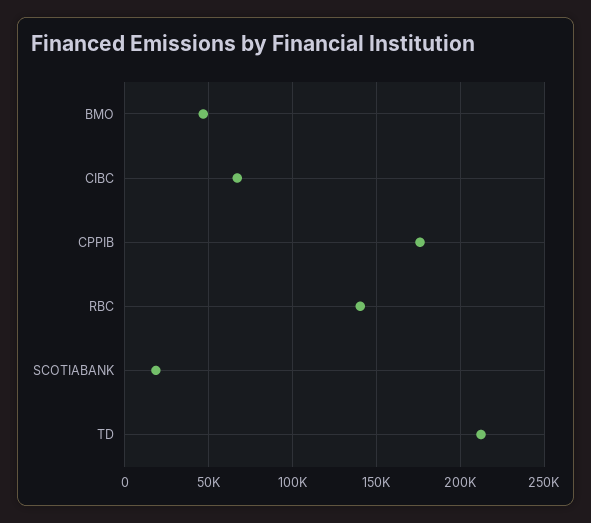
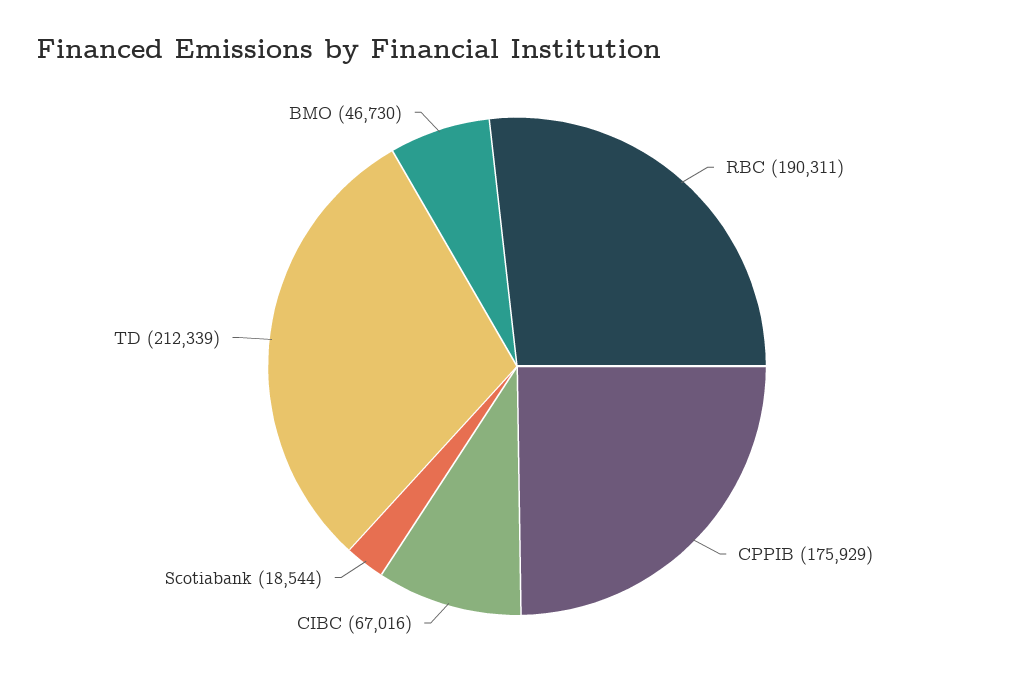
RBC: 140000 -> 190311

